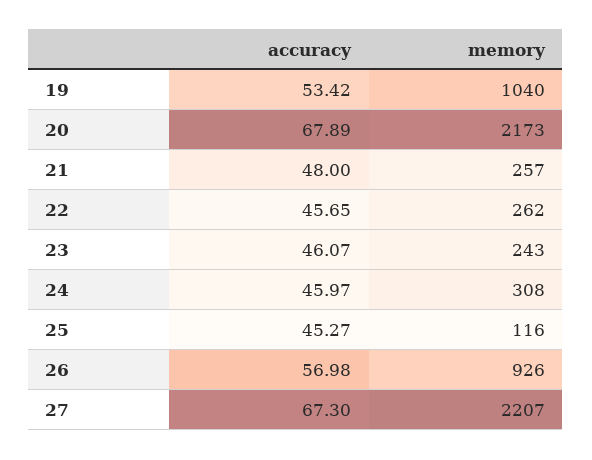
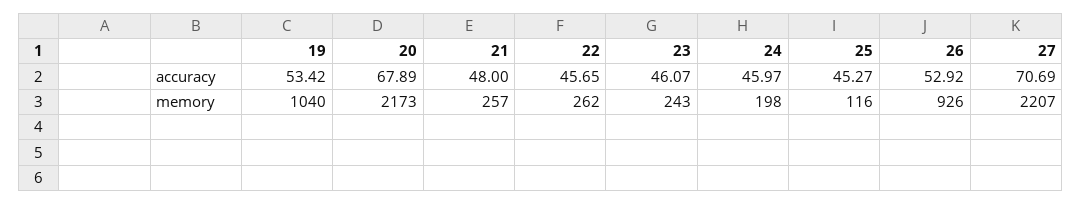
memory, 24: 308 -> 198
accuracy, 26: 56.98 -> 52.92
accuracy, 27: 67.3 -> 70.69

